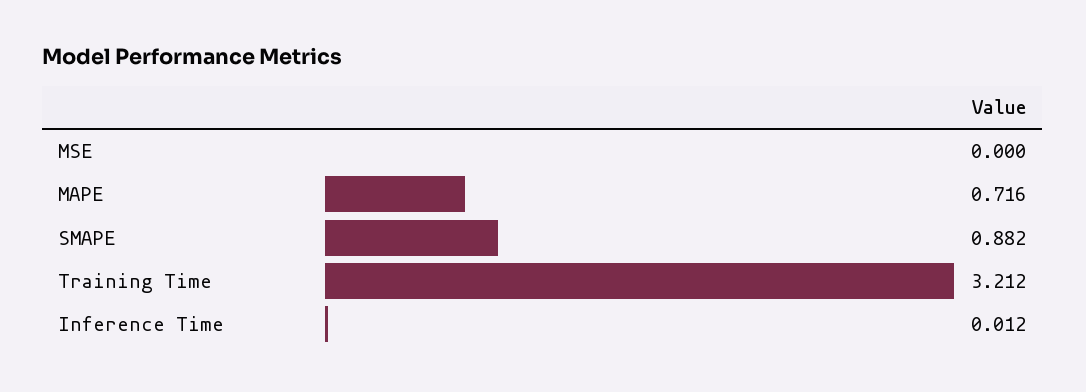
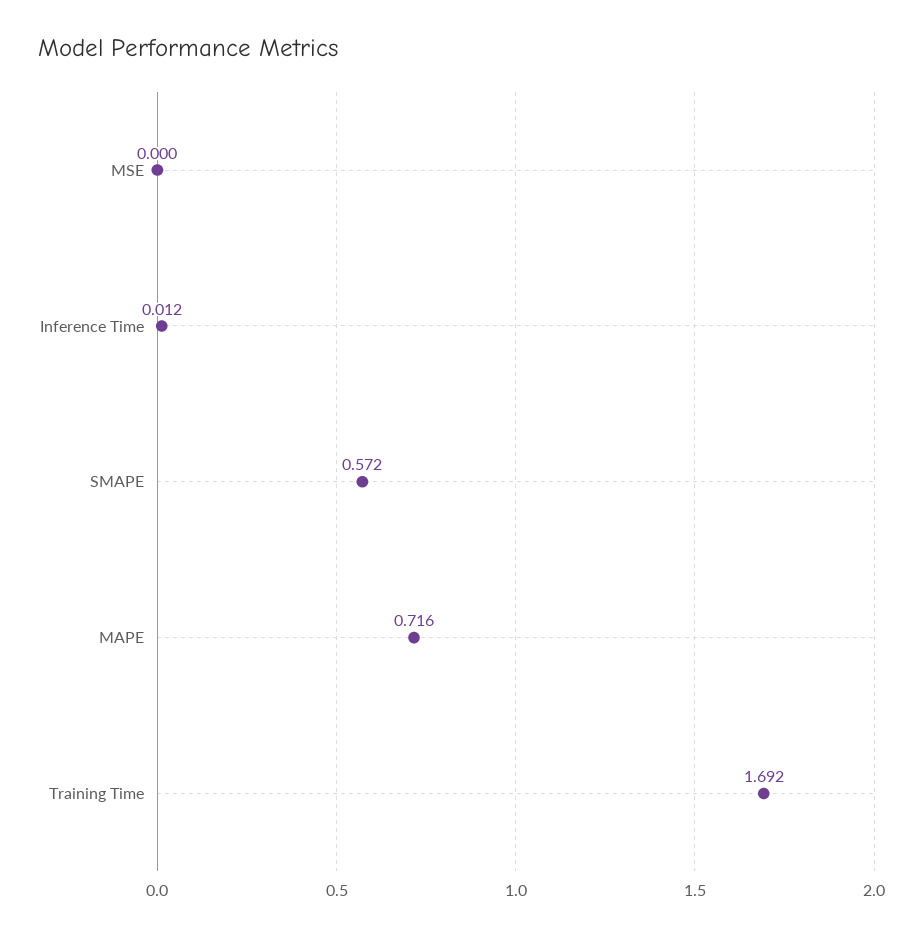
SMAPE: 0.882 -> 0.572
Training Time: 3.212 -> 1.692

